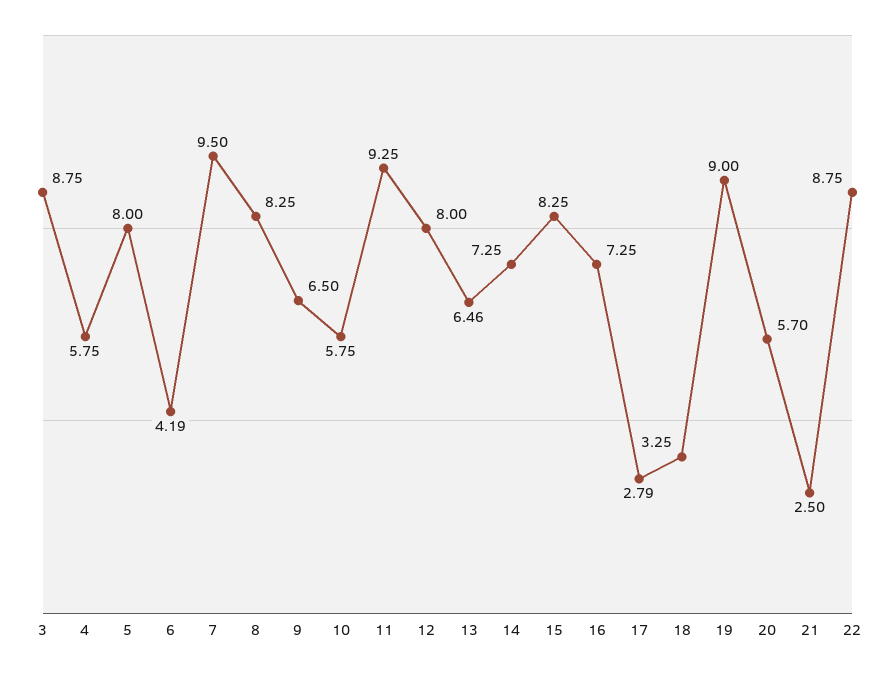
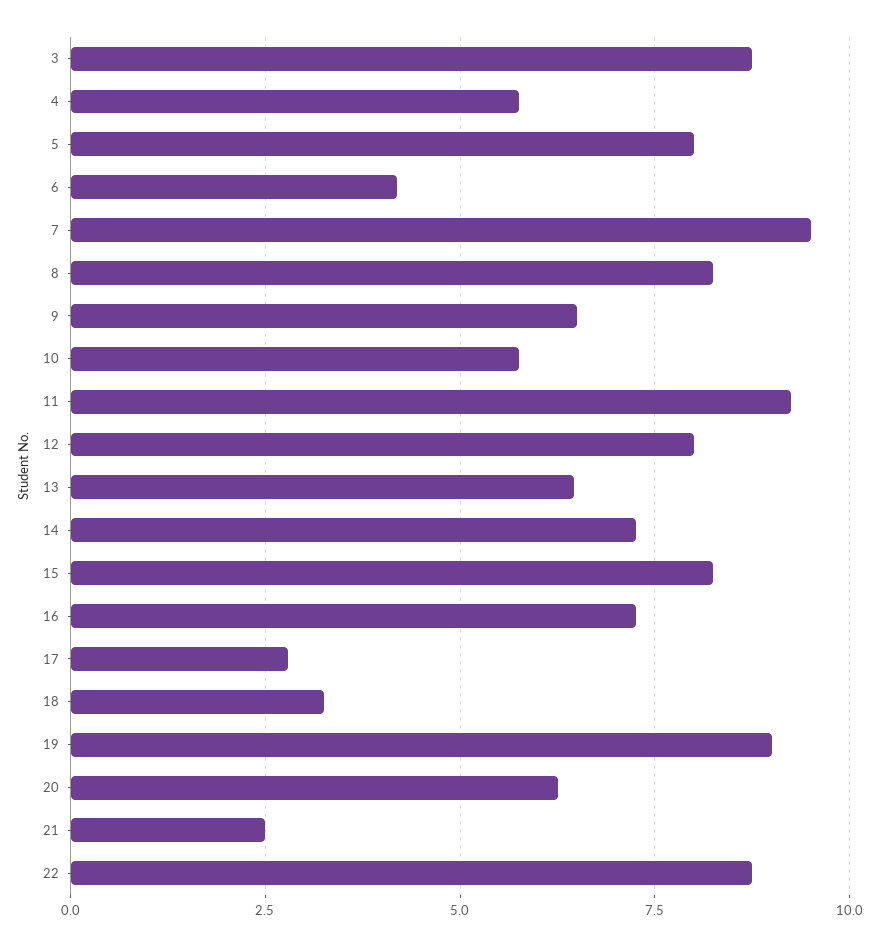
20: 5.7 -> 6.25

